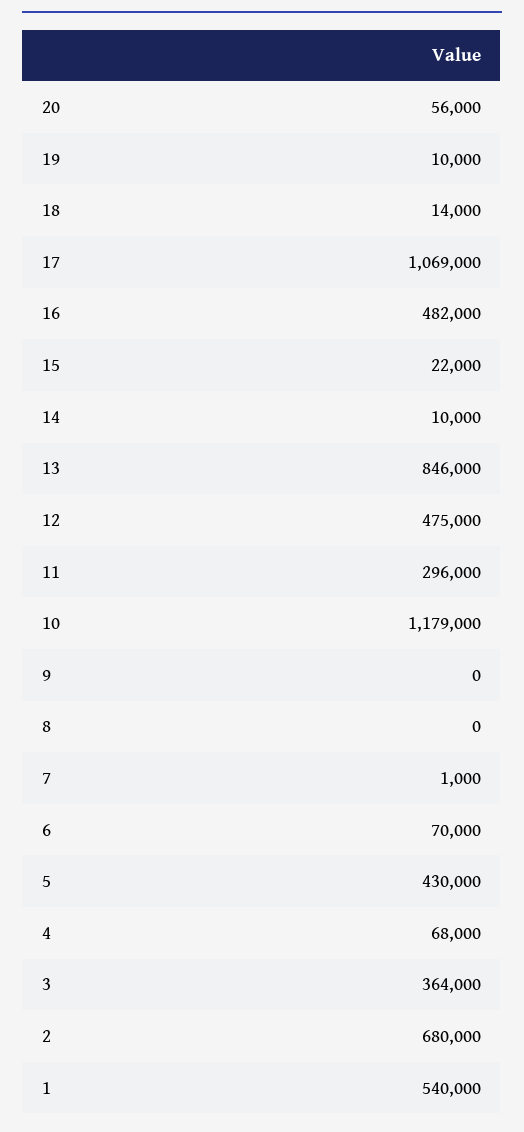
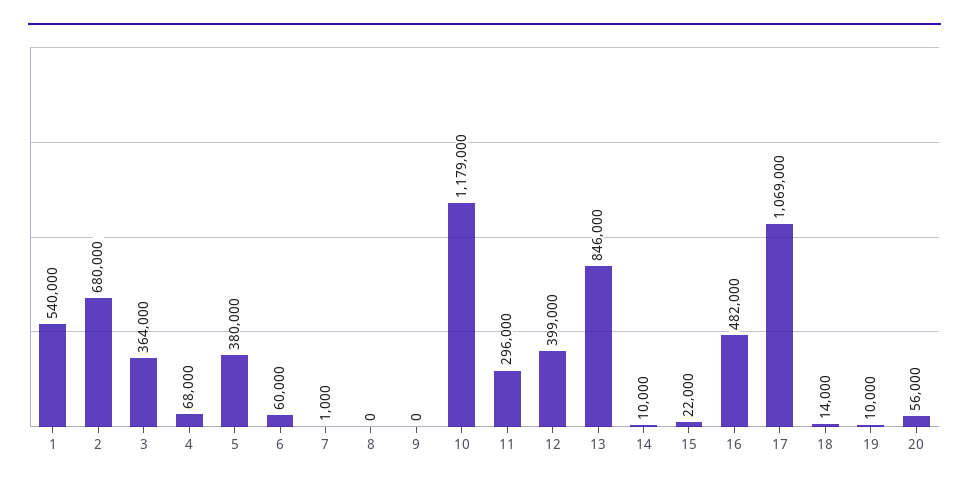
12: 475000 -> 399000
6: 70000 -> 60000
5: 430000 -> 380000

